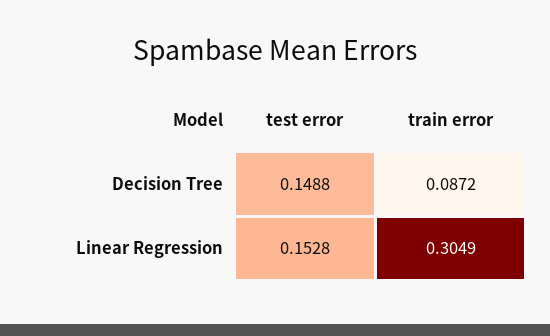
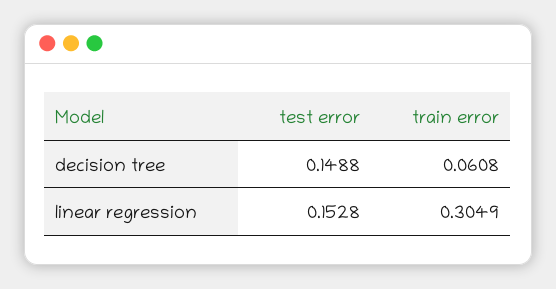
train error, Decision Tree: 0.0872 -> 0.0608

